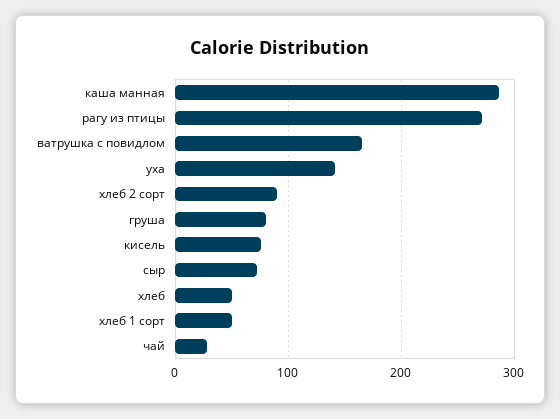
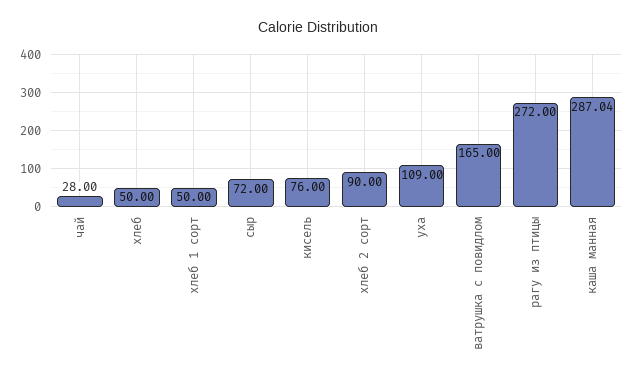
уха: 140 -> 109
груша: 80 -> none

